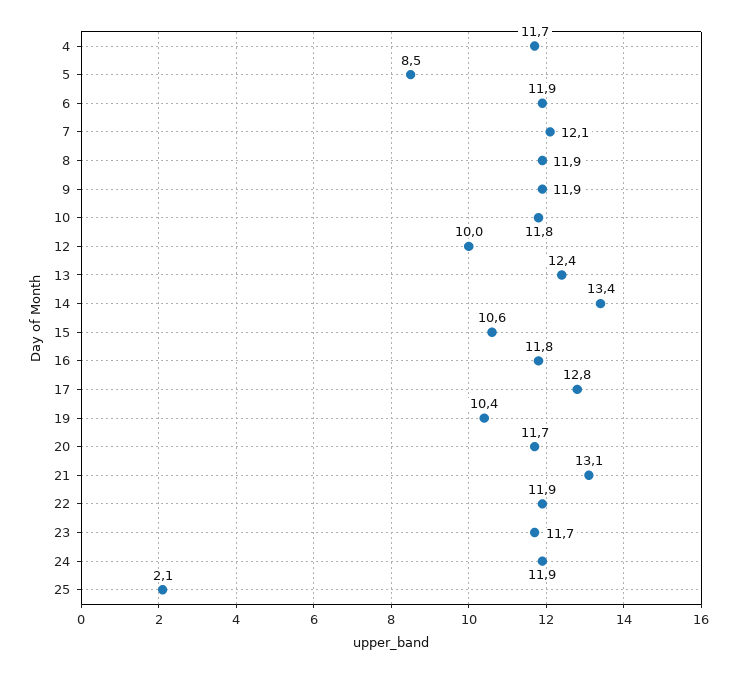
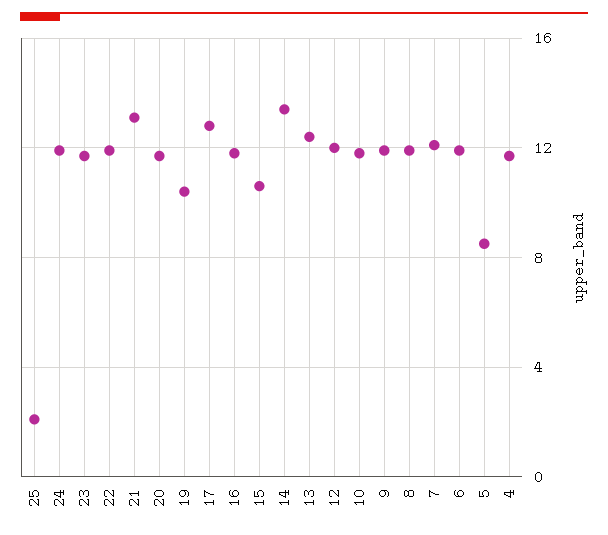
12: 10 -> 12

